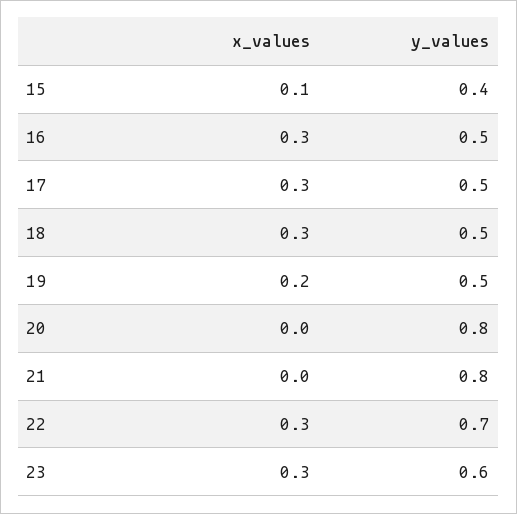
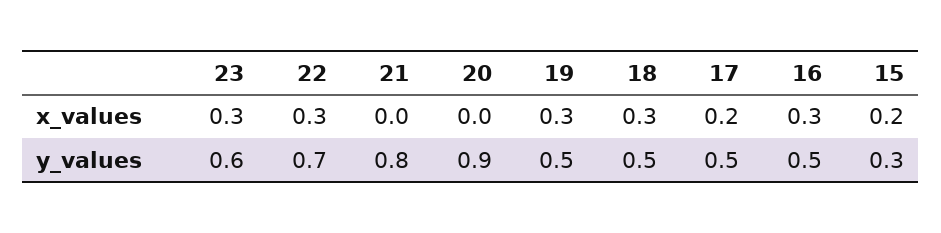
x_values, 15: 0.1 -> 0.2
y_values, 15: 0.4 -> 0.3
x_values, 17: 0.3 -> 0.2
x_values, 19: 0.2 -> 0.3
y_values, 20: 0.8 -> 0.9

